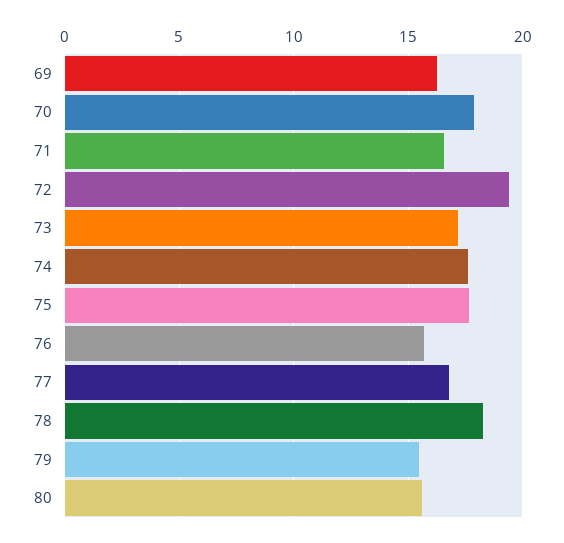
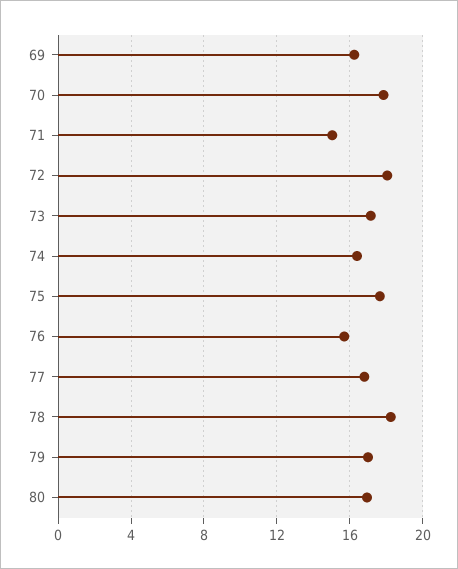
71: 16.5 -> 15
72: 19.5 -> 18
74: 17.5 -> 16.5
79: 15.5 -> 17
80: 15.5 -> 17

